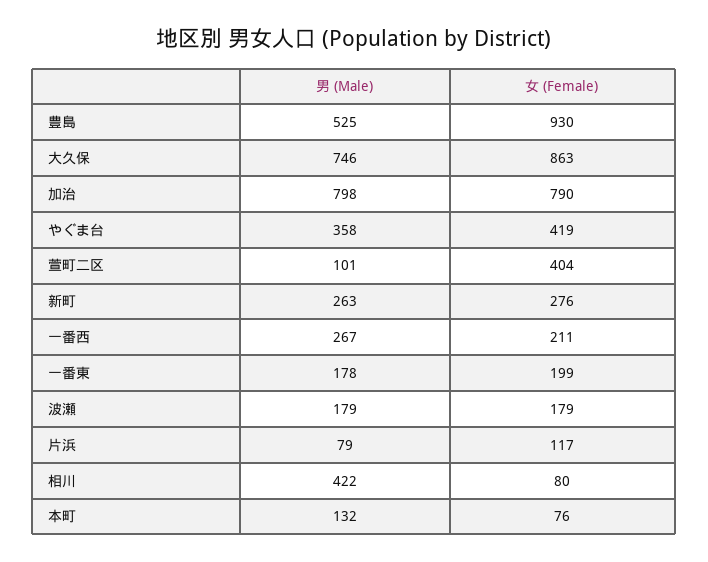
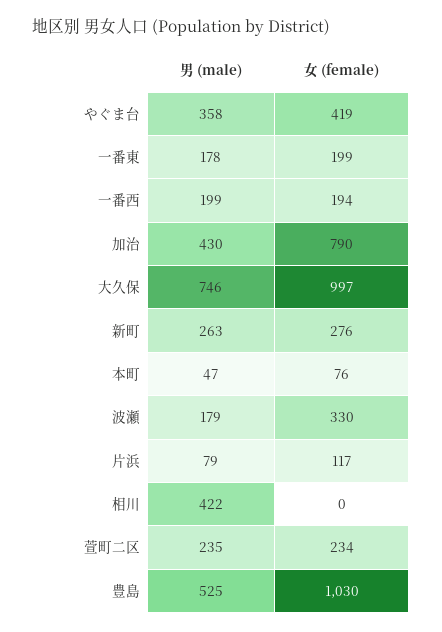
女 (Female), 豊島: 930 -> 1030
女 (Female), 大久保: 863 -> 997
男 (Male), 加治: 798 -> 430
男 (Male), 萱町二区: 101 -> 235
女 (Female), 萱町二区: 404 -> 234
男 (Male), 一番西: 267 -> 199
女 (Female), 一番西: 211 -> 194
女 (Female), 波瀬: 179 -> 330
女 (Female), 相川: 80 -> 0
男 (Male), 本町: 132 -> 47

